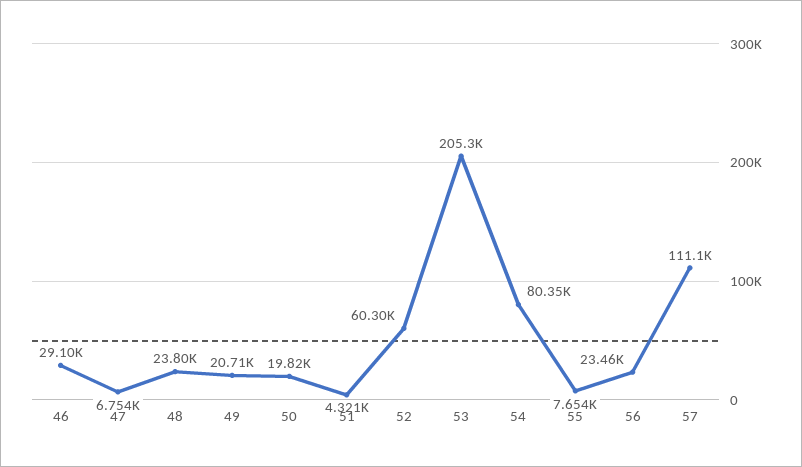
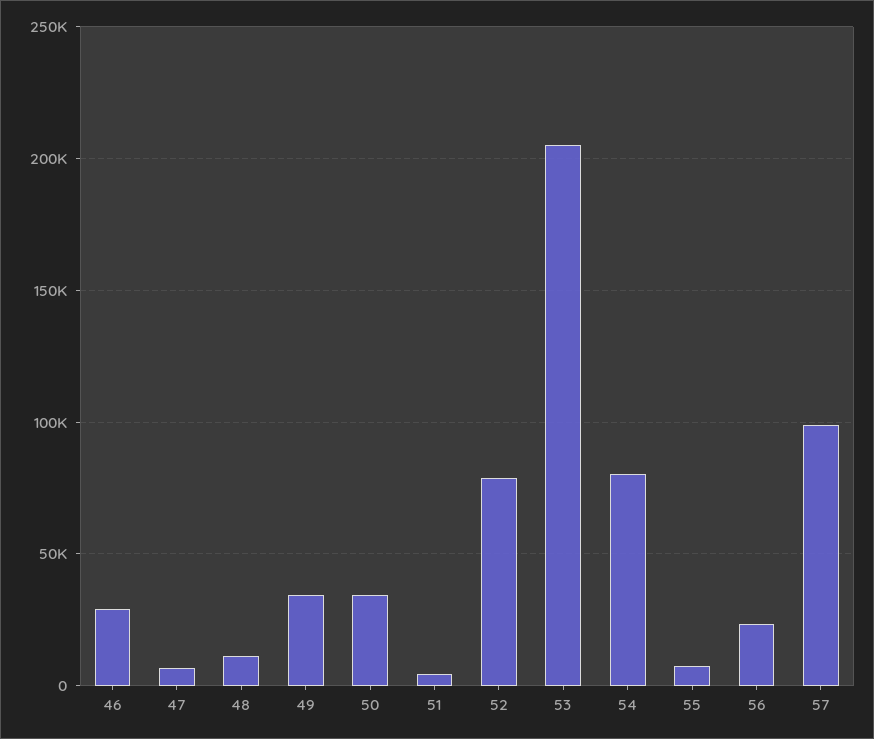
48: 23800 -> 10000
49: 20710 -> 35000
50: 19820 -> 35000
52: 60300 -> 80000
57: 111100 -> 100000

